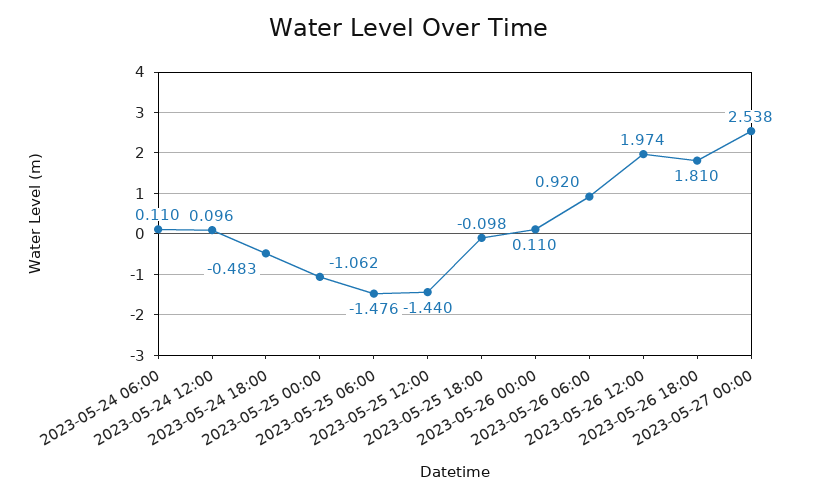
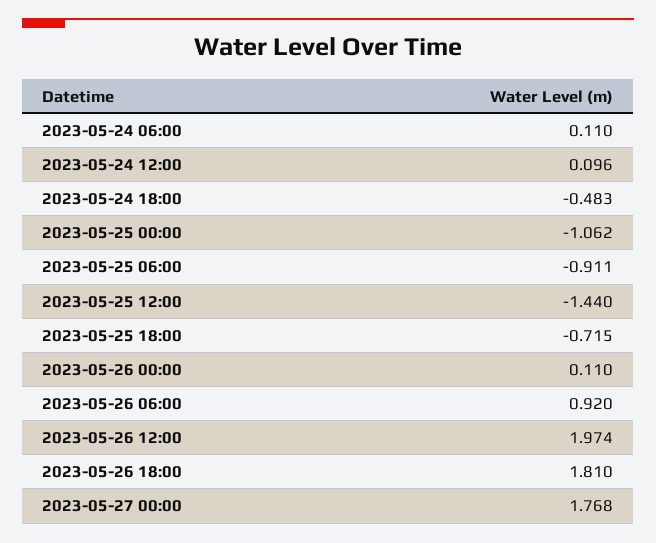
2023-05-25 06:00: -1.476 -> -0.911
2023-05-25 18:00: -0.098 -> -0.715
2023-05-27 00:00: 2.538 -> 1.768

